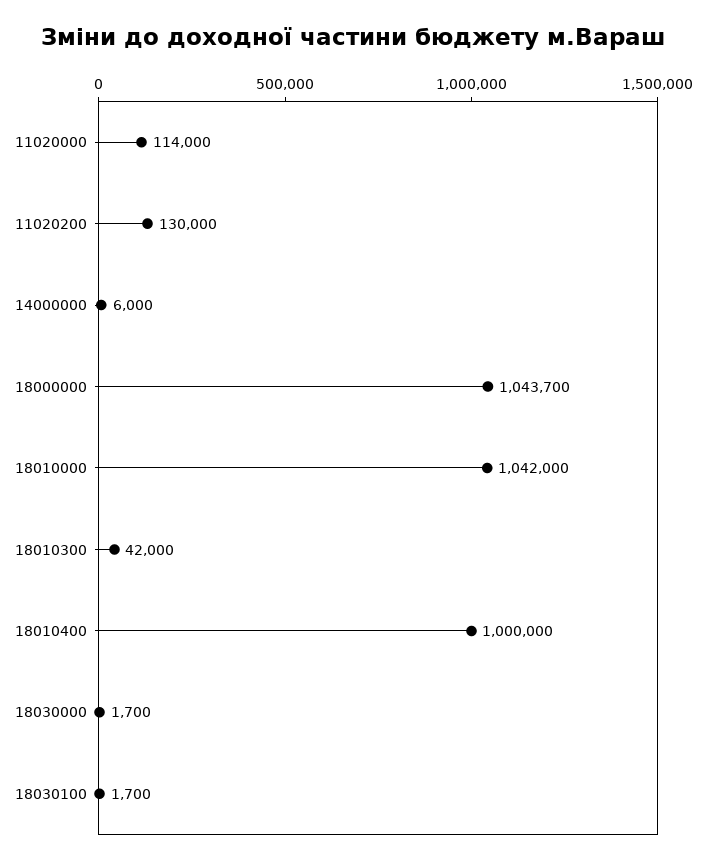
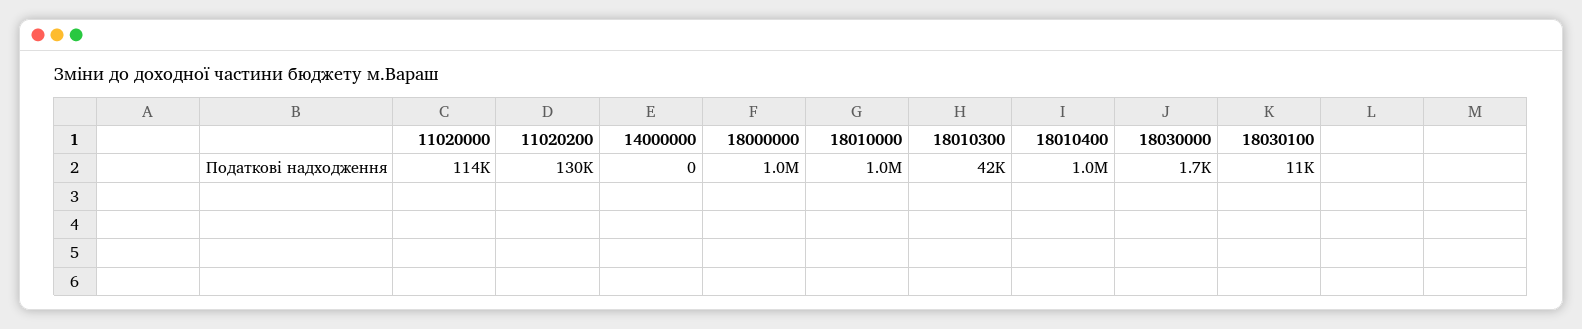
14000000: 6000 -> 0
18030100: 1700 -> 11000

